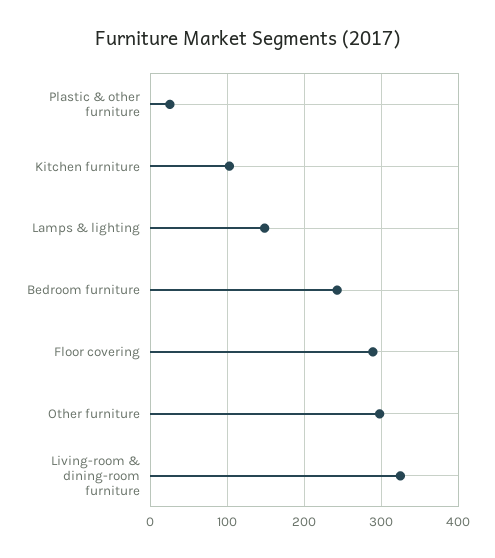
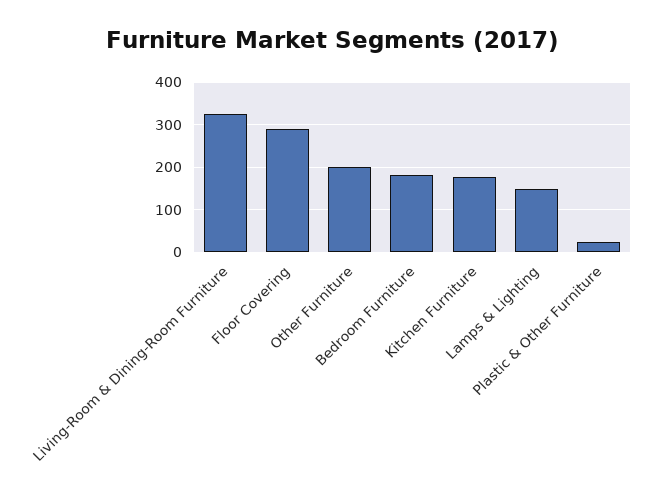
Kitchen furniture: 100 -> 180
Bedroom furniture: 240 -> 180
Other furniture: 300 -> 200

